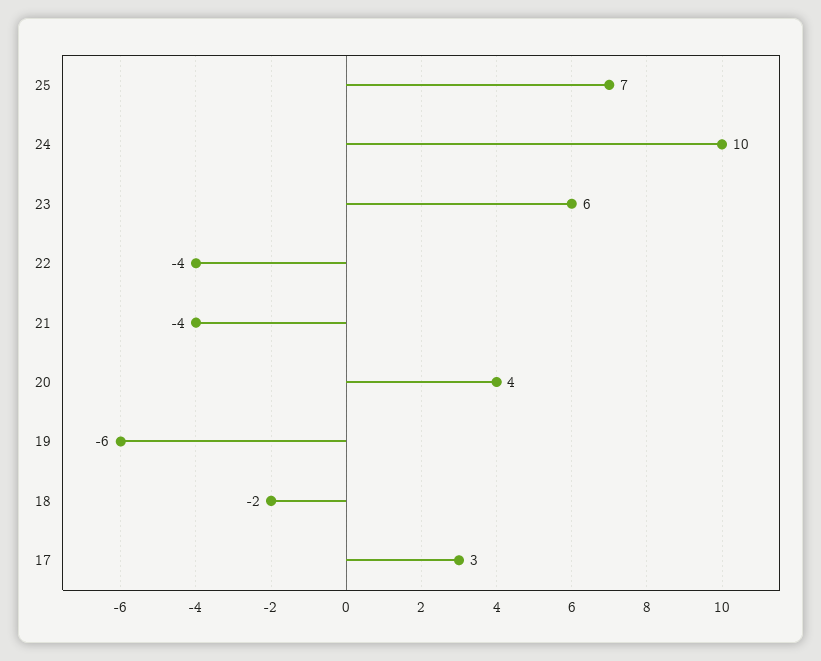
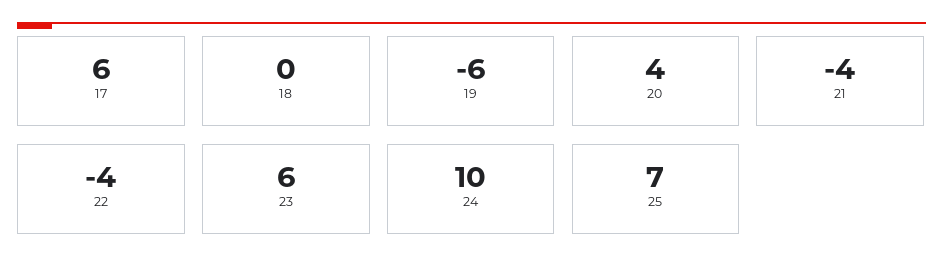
18: -2 -> 0
17: 3 -> 6

